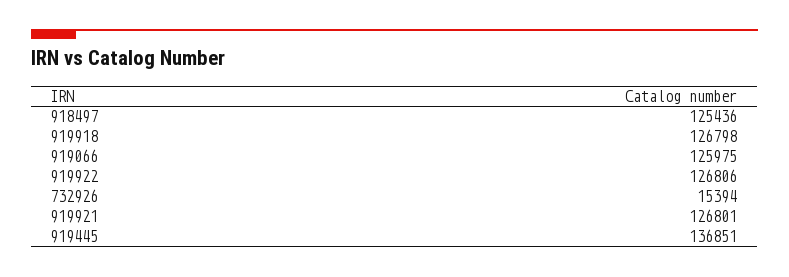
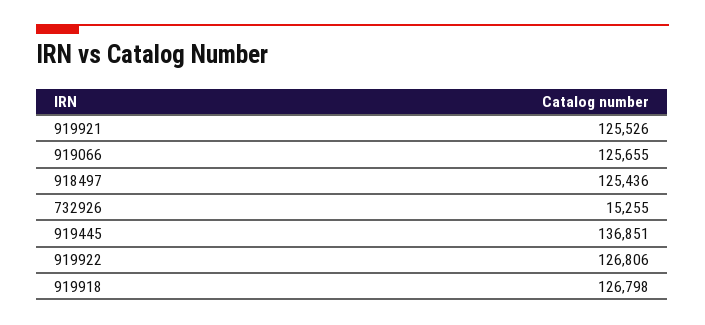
919066: 125975 -> 125655
732926: 15394 -> 15255
919921: 126801 -> 125526

